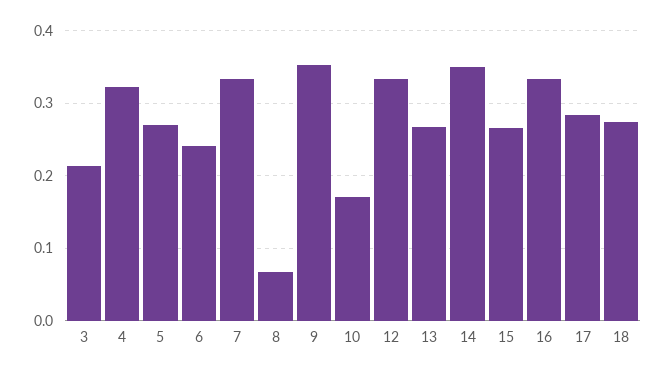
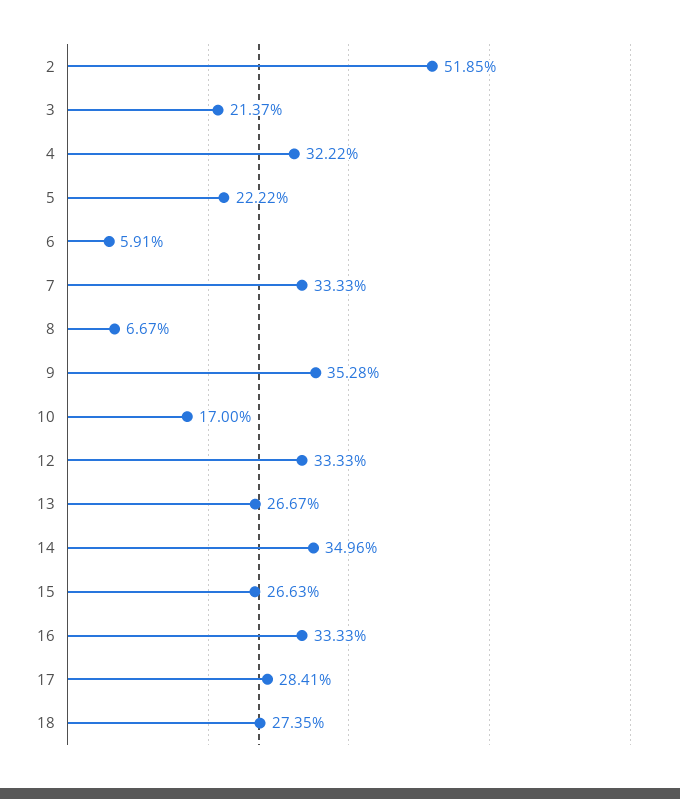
5: 0.27 -> 0.2222
6: 0.24 -> 0.0591
2: none -> 0.5185

